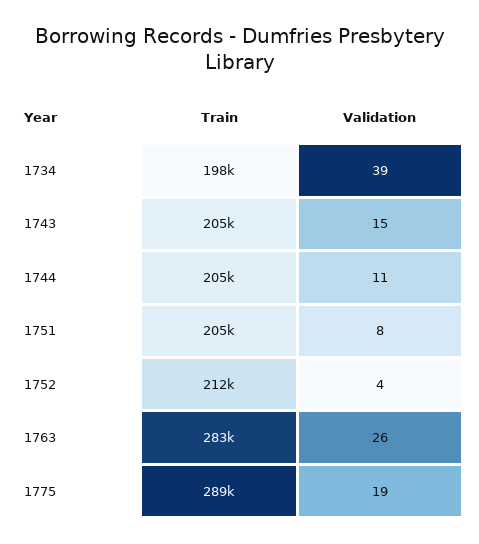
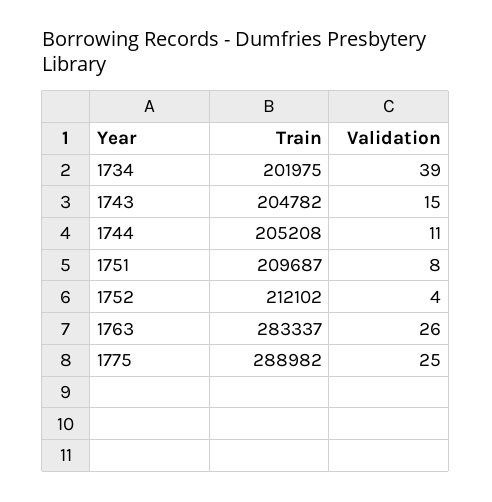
Train, 1734: 198000 -> 201975
Train, 1751: 205000 -> 209687
Validation, 1775: 19 -> 25

